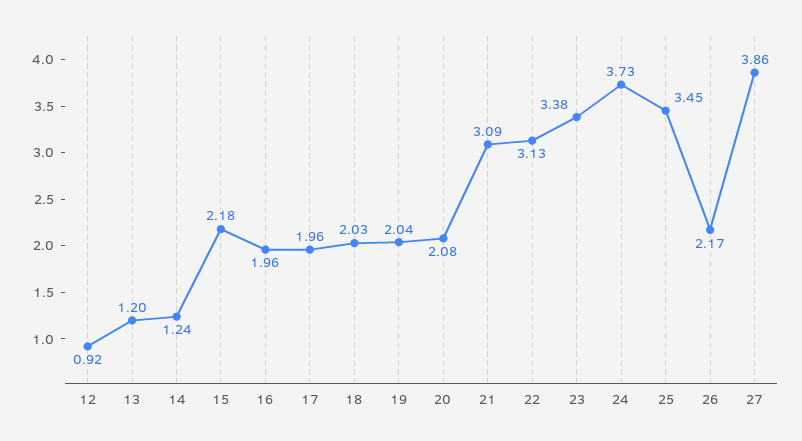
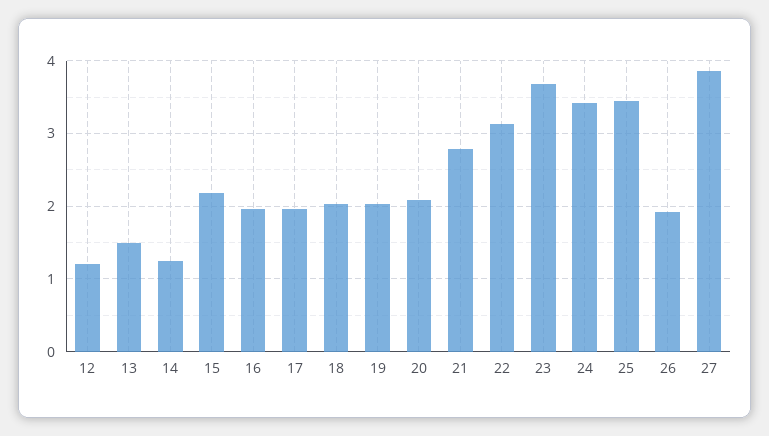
12: 0.92 -> 1.2
13: 1.2 -> 1.5
21: 3.09 -> 2.8
23: 3.38 -> 3.7
24: 3.73 -> 3.4
26: 2.17 -> 1.9

